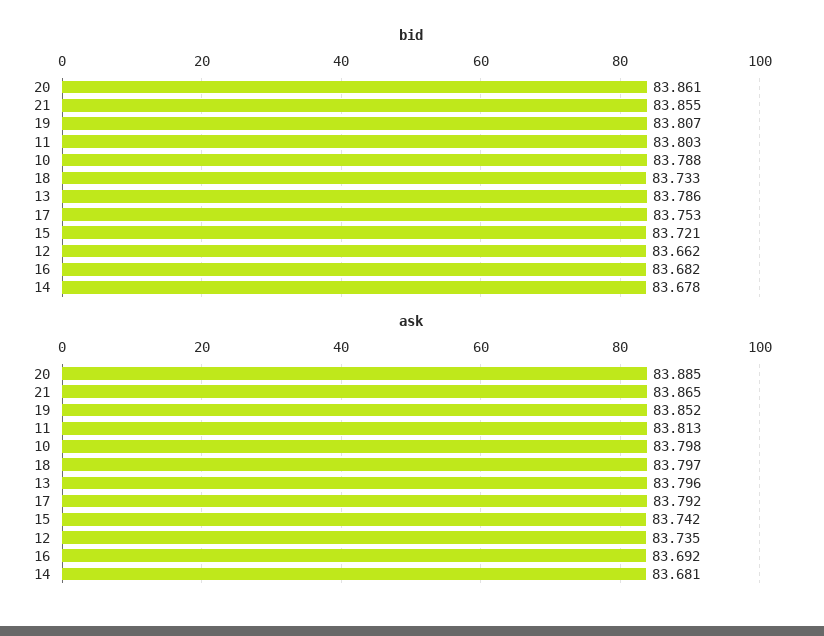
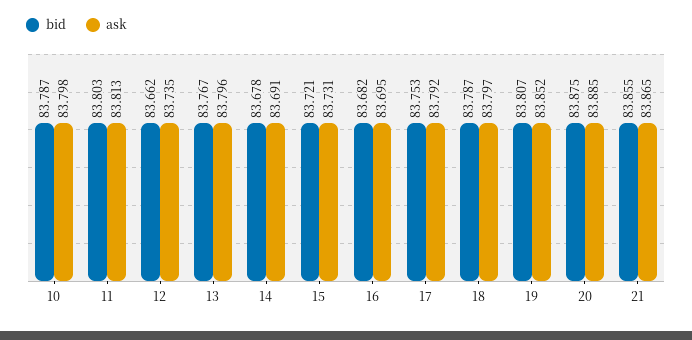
bid, 20: 83.861 -> 83.875
bid, 10: 83.788 -> 83.787
bid, 18: 83.733 -> 83.787
bid, 13: 83.786 -> 83.767
ask, 15: 83.742 -> 83.731
ask, 16: 83.692 -> 83.695
ask, 14: 83.681 -> 83.691

